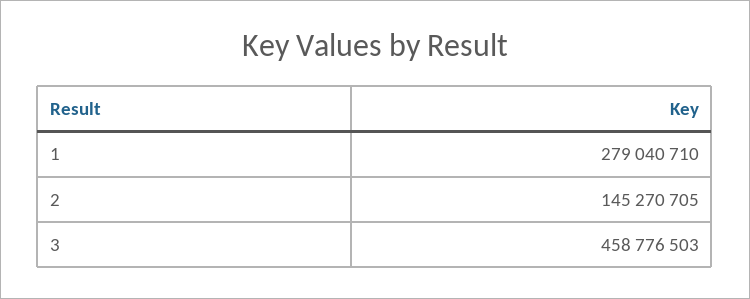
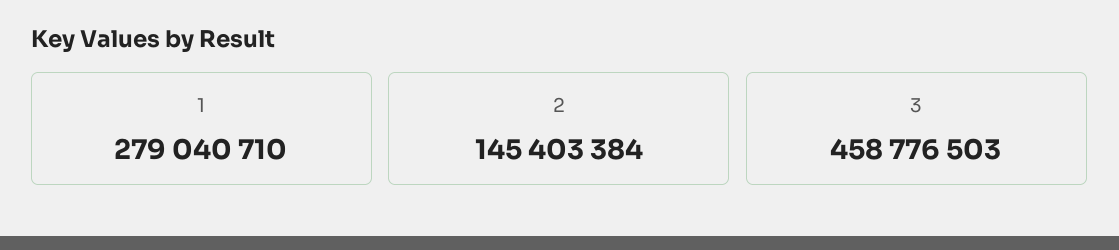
2: 145270705 -> 145403384

